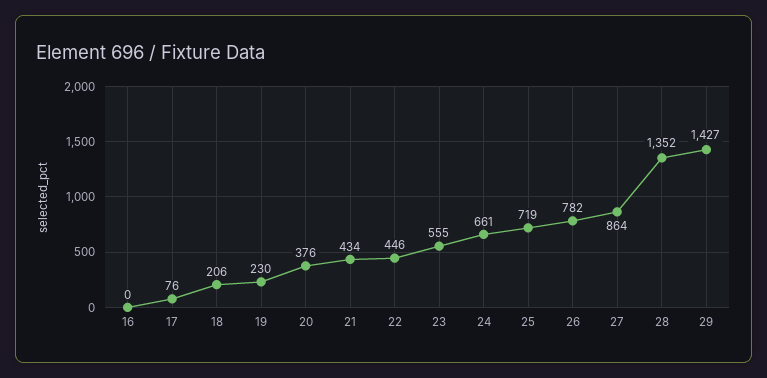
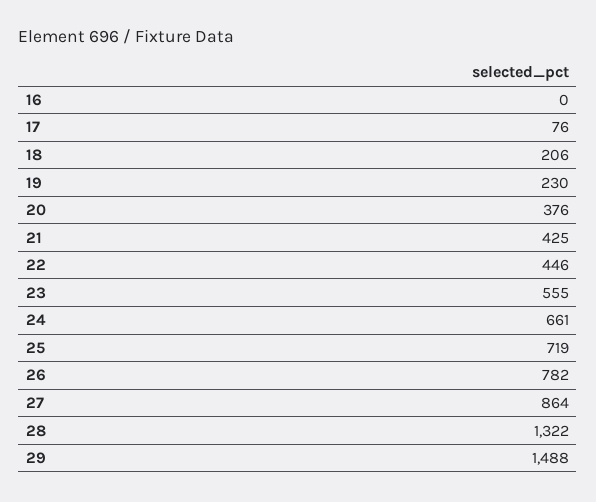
21: 434 -> 425
28: 1352 -> 1322
29: 1427 -> 1488

